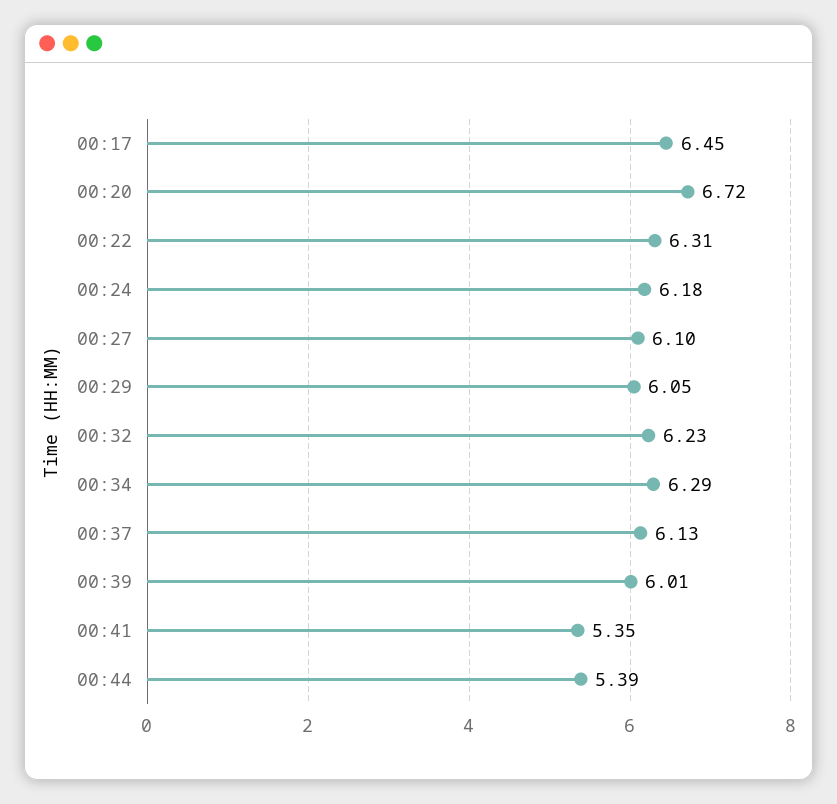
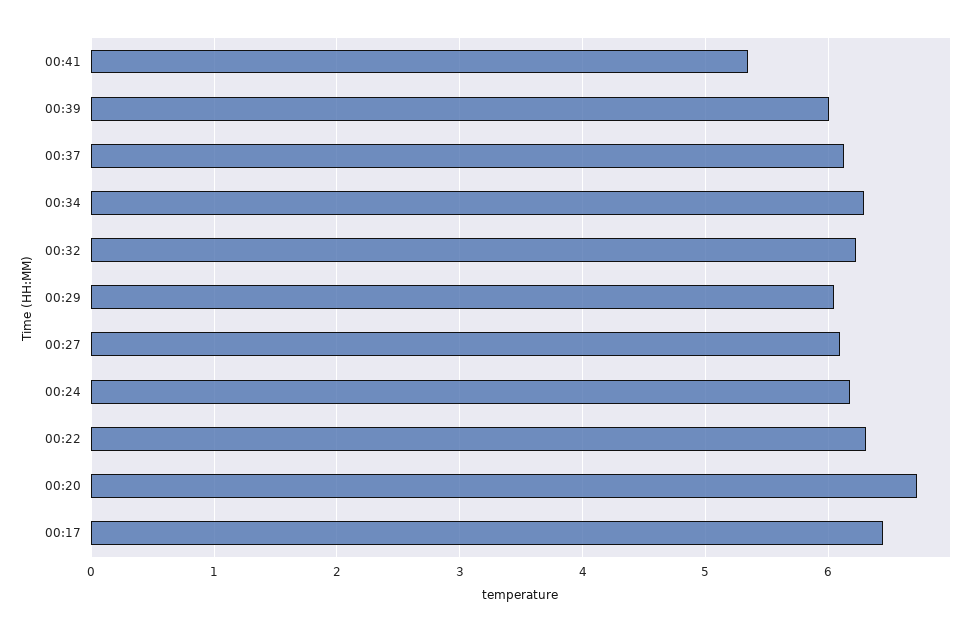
00:44: 5.39 -> none

